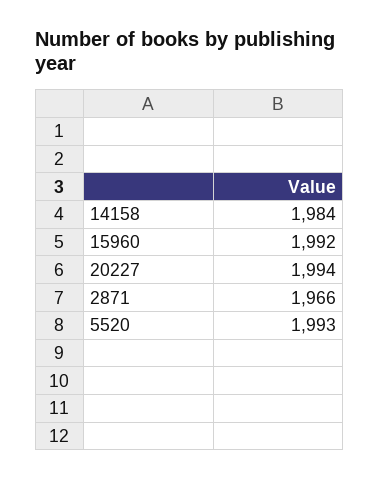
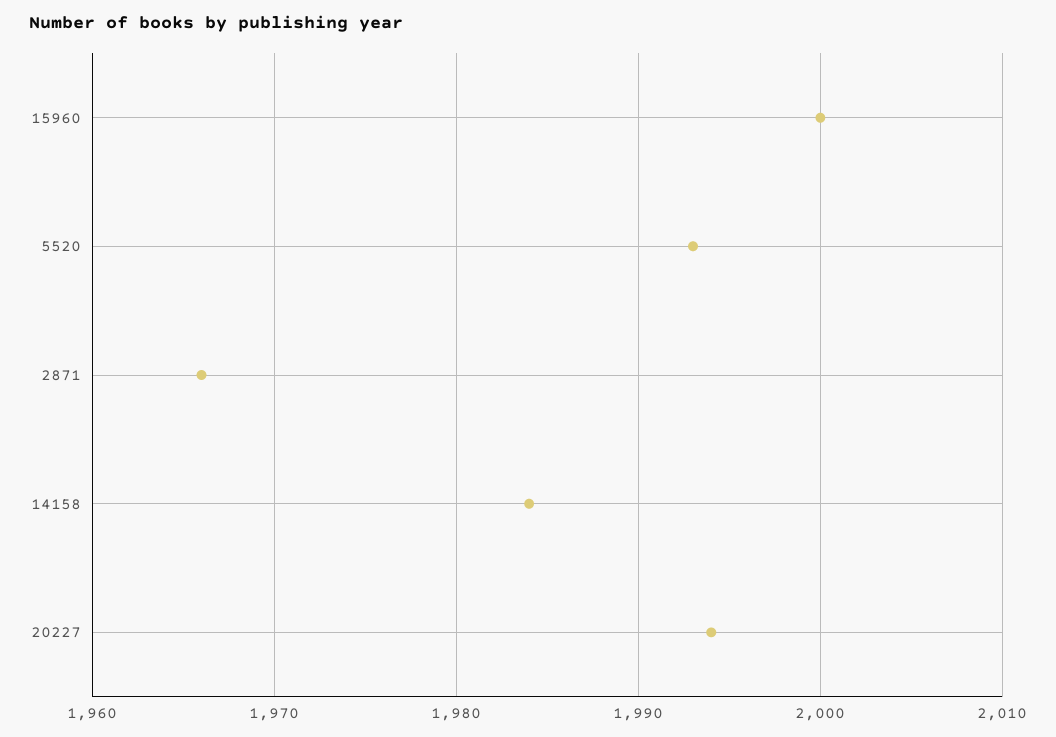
15960: 1992 -> 2000

